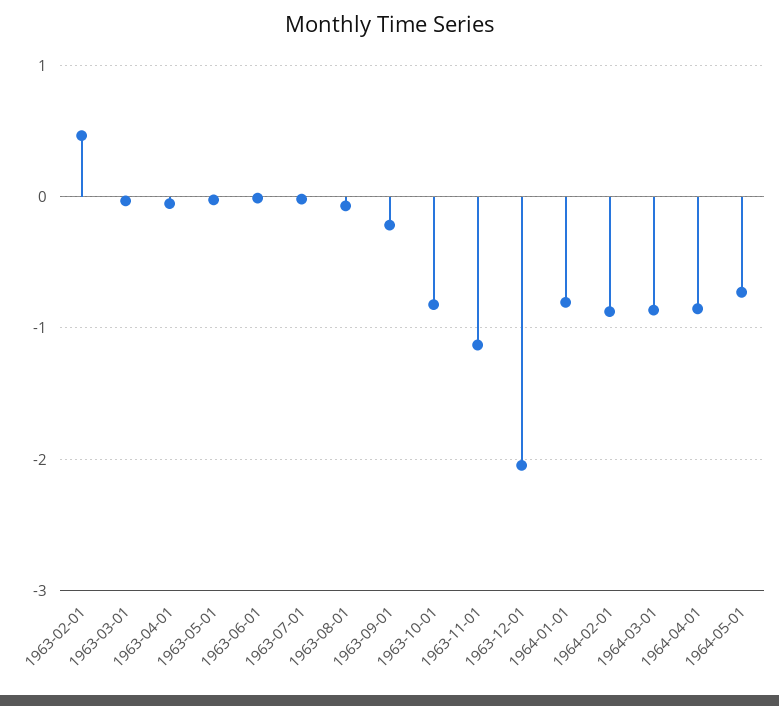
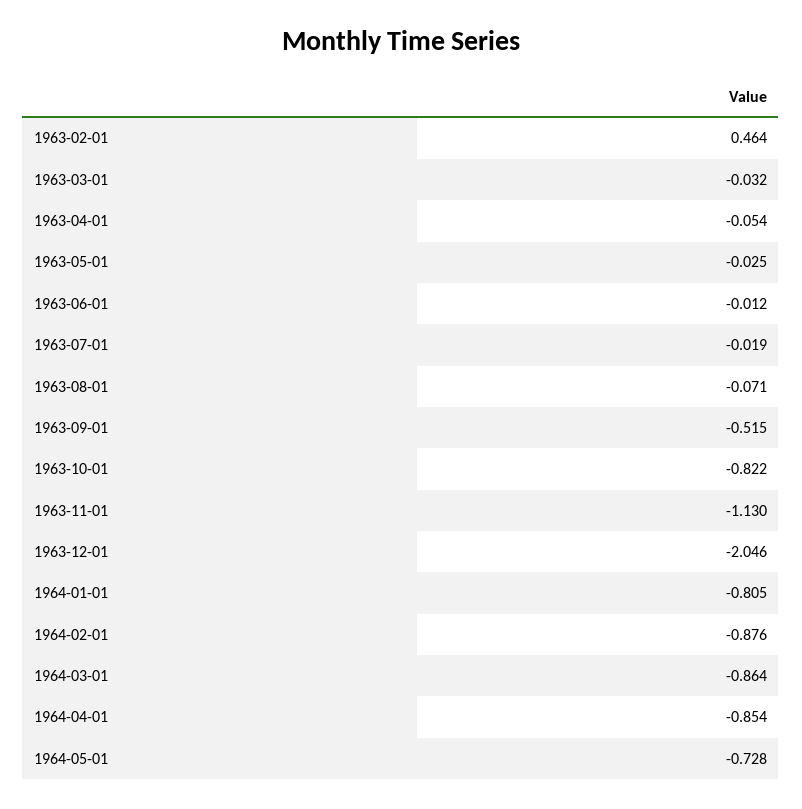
1963-09-01: -0.2 -> -0.515

